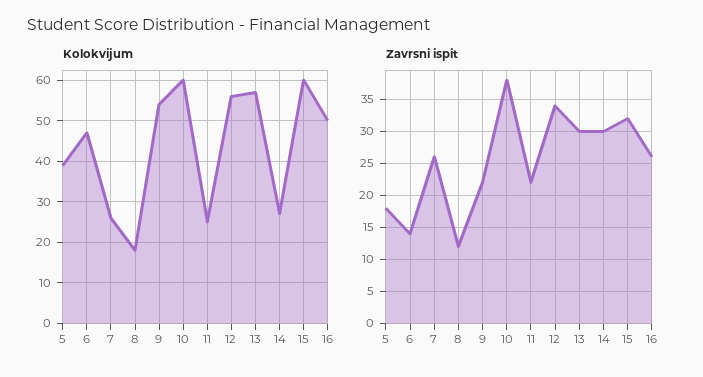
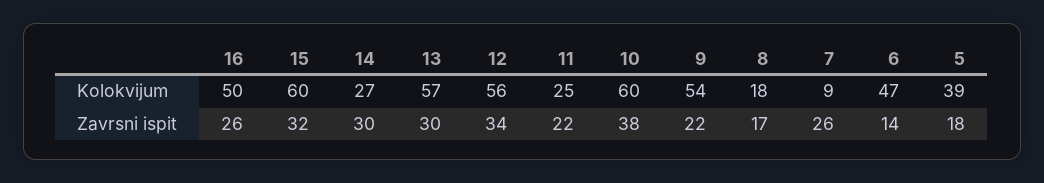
Kolokvijum, 7: 25 -> 9
Zavrsni ispit, 8: 12 -> 17

